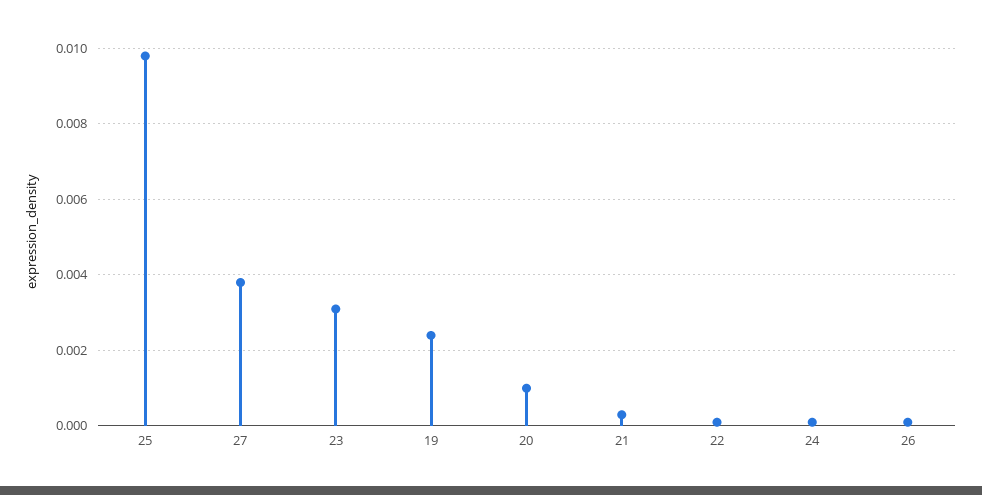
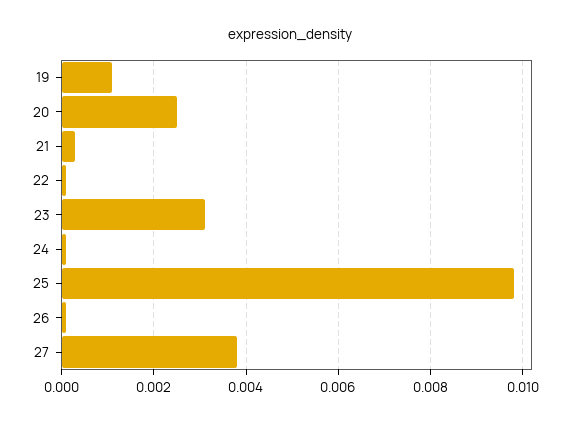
19: 0.0025 -> 0.001
20: 0.001 -> 0.0025

